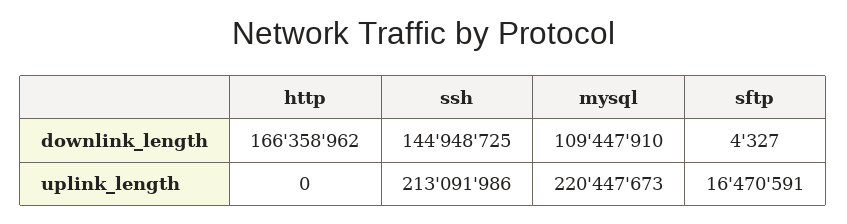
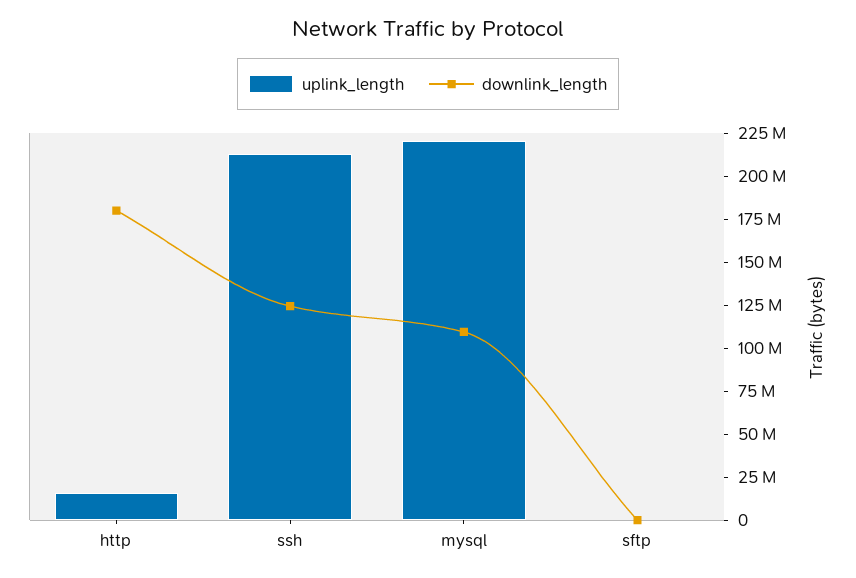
downlink_length, http: 166358962 -> 180000000
downlink_length, ssh: 144948725 -> 125000000
uplink_length, http: 0 -> 15000000
uplink_length, sftp: 16470591 -> 0

